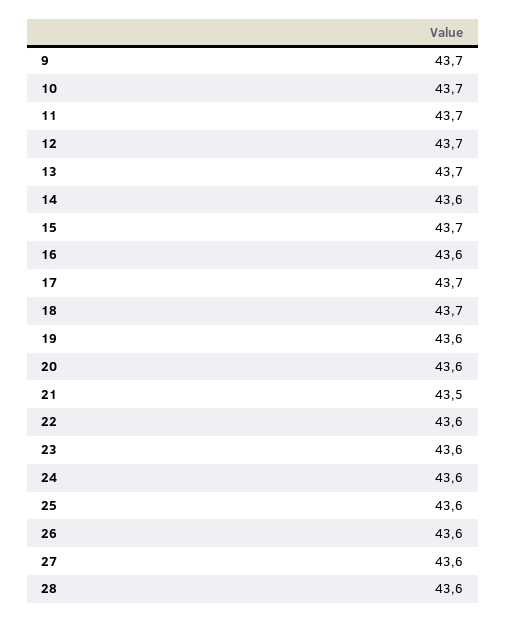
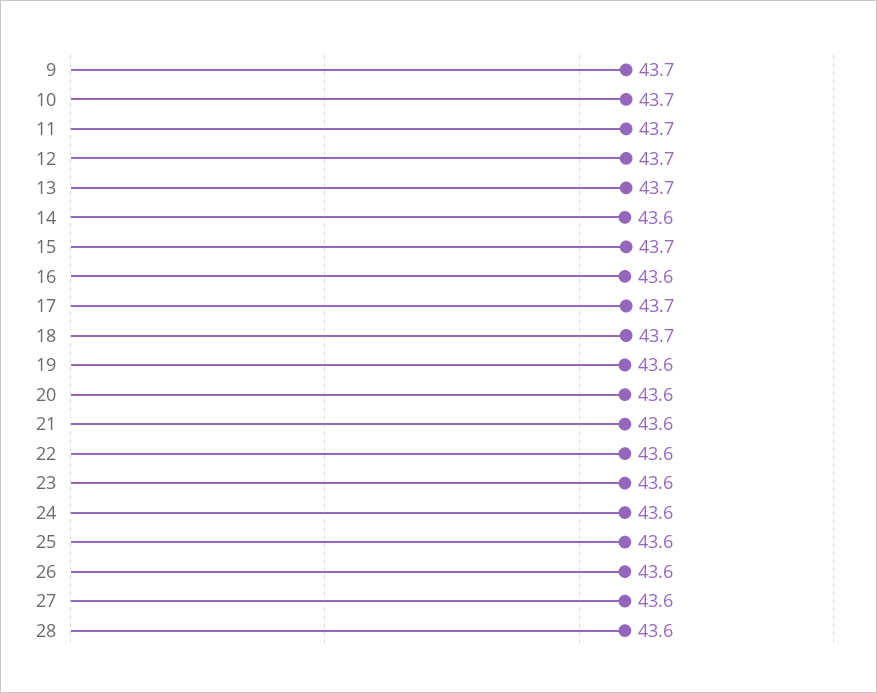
21: 43.5 -> 43.6

